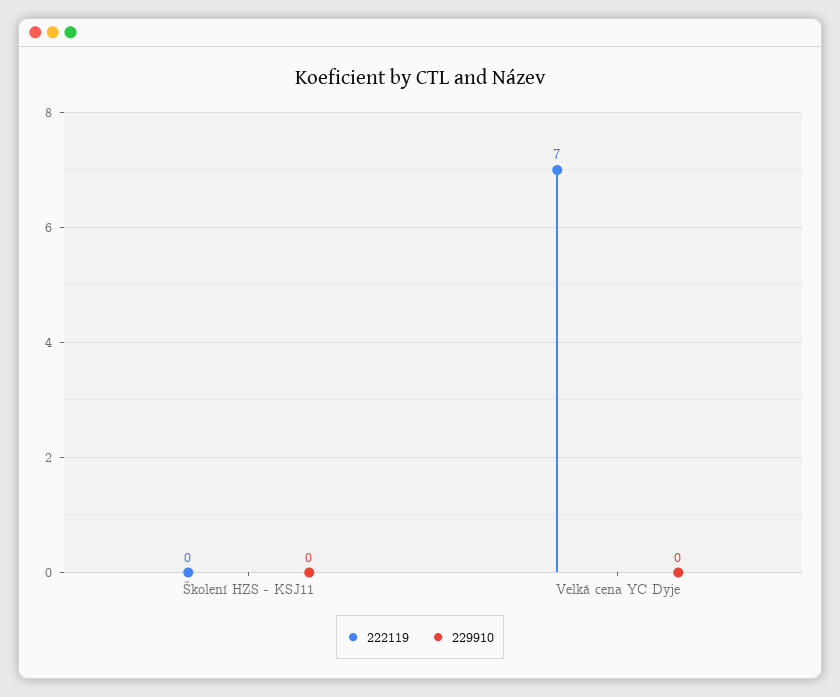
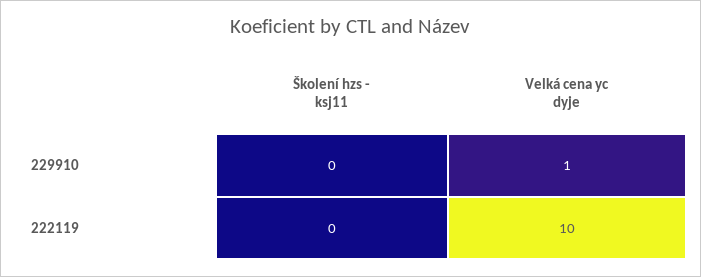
222119, Velká cena YC Dyje: 7 -> 10
229910, Velká cena YC Dyje: 0 -> 1

